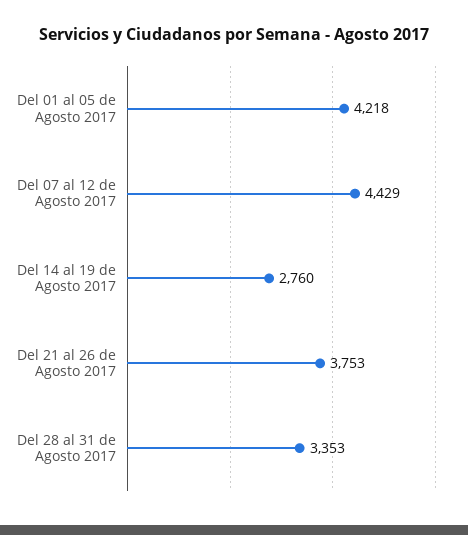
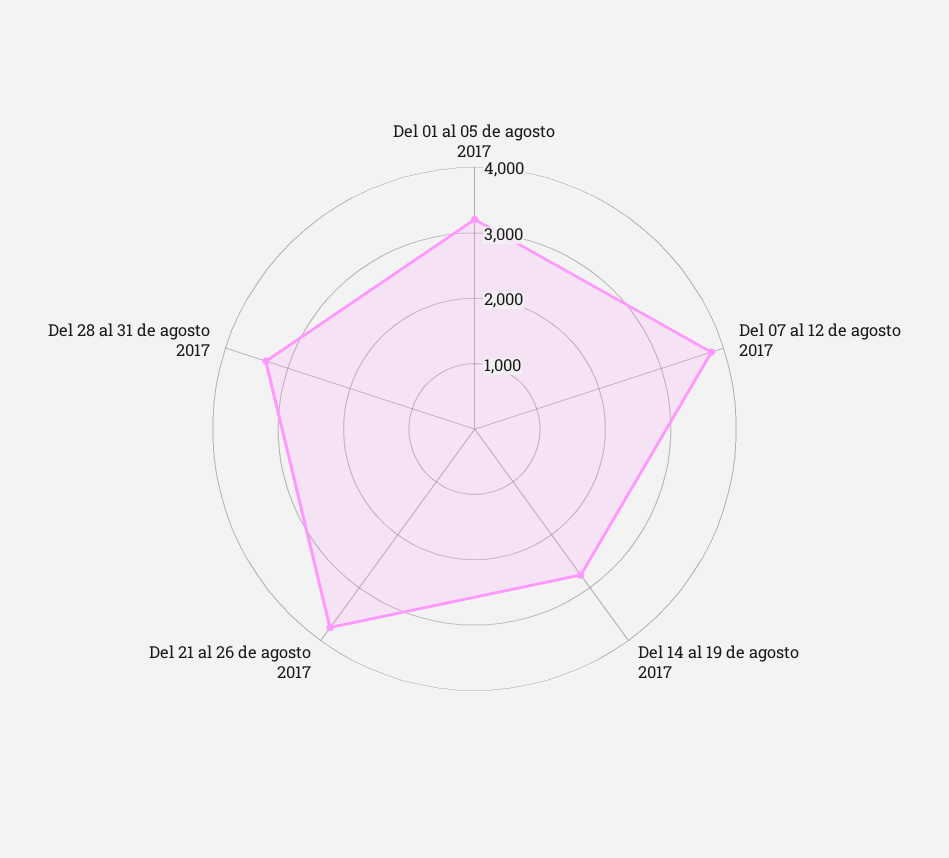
Del 01 al 05 de Agosto 2017: 4218 -> 3200
Del 07 al 12 de Agosto 2017: 4429 -> 3800

